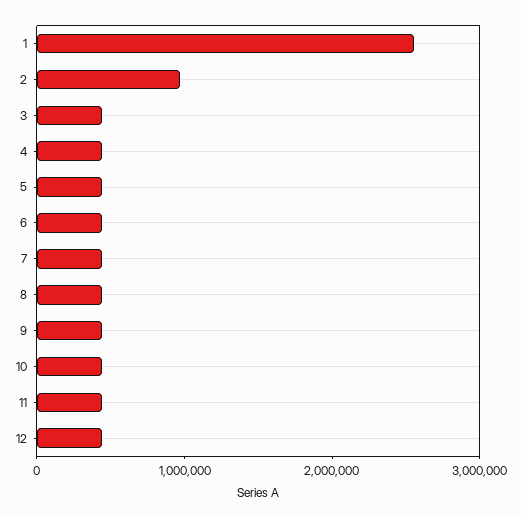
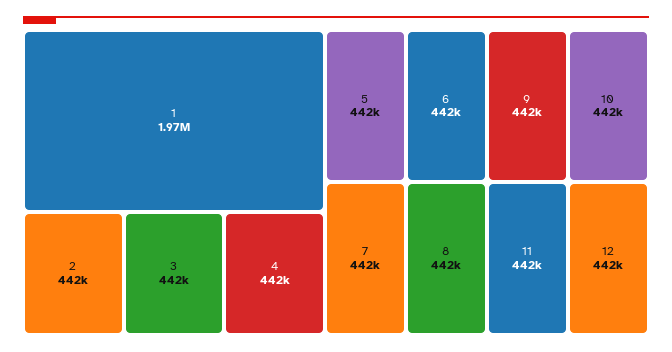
1: 2600000 -> 1970000
2: 1000000 -> 442000

